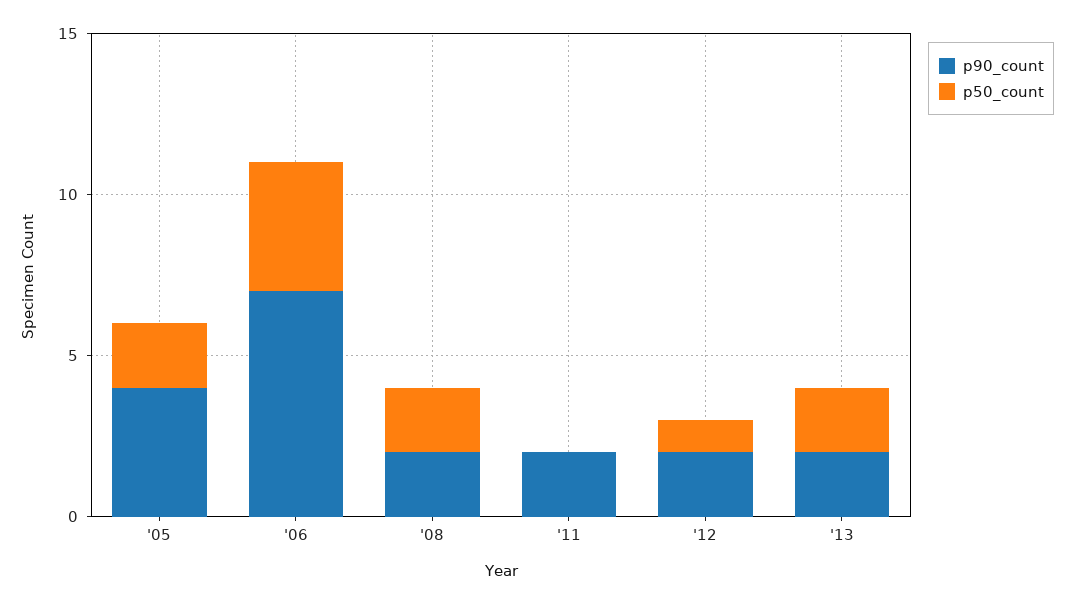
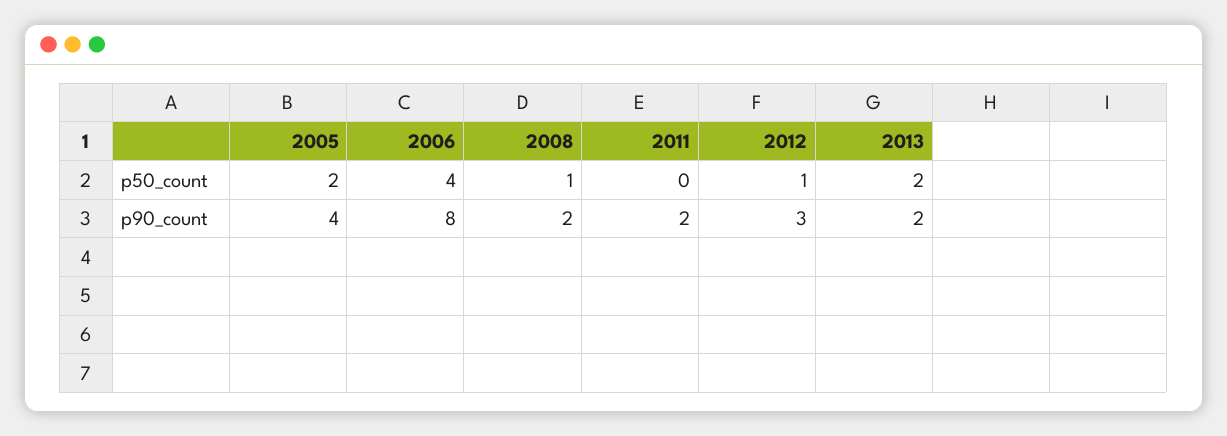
p90_count, '06: 7 -> 8
p50_count, '08: 2 -> 1
p90_count, '12: 2 -> 3

